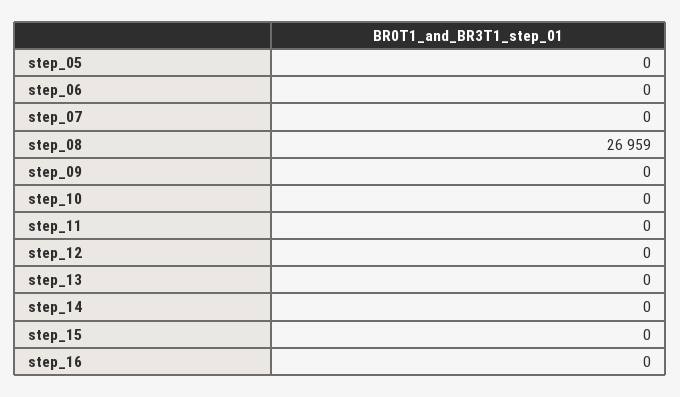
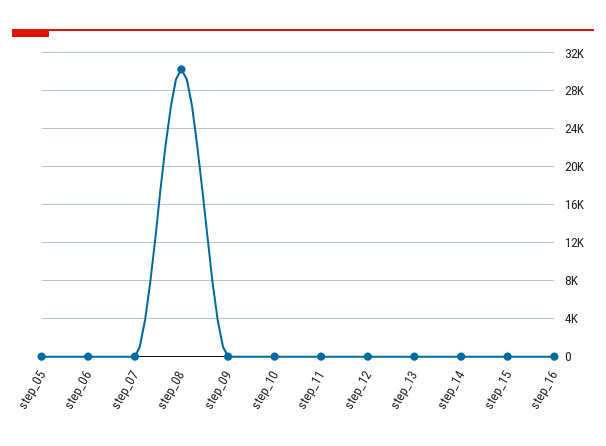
step_08: 26959 -> 30000

